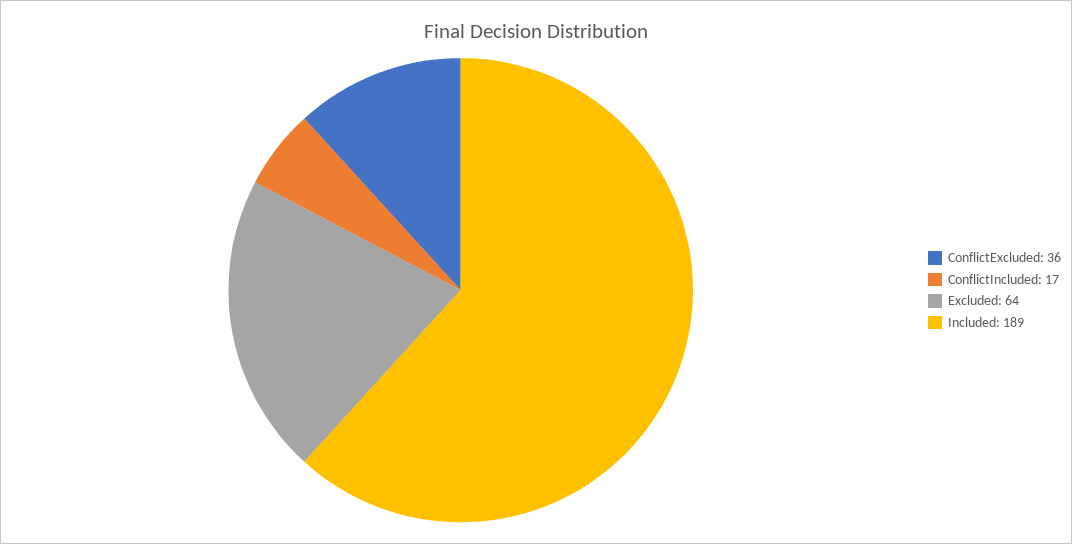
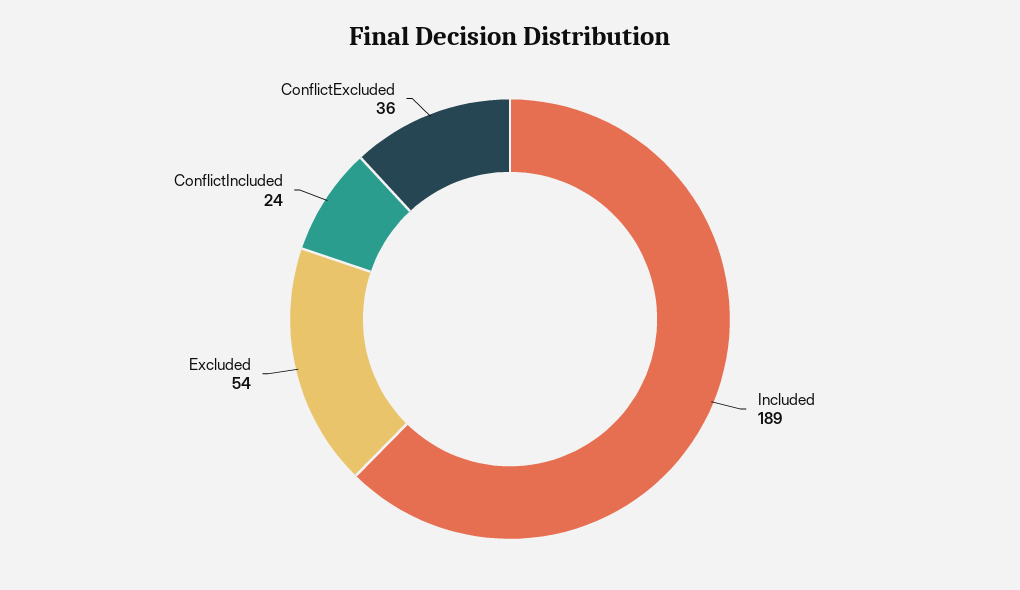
ConflictIncluded: 17 -> 24
Excluded: 64 -> 54

